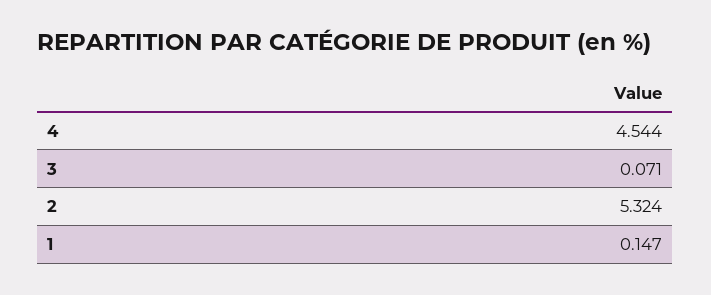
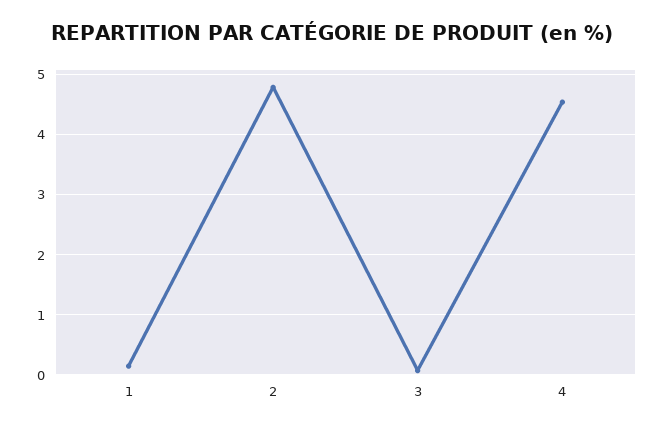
2: 5.324 -> 4.8

